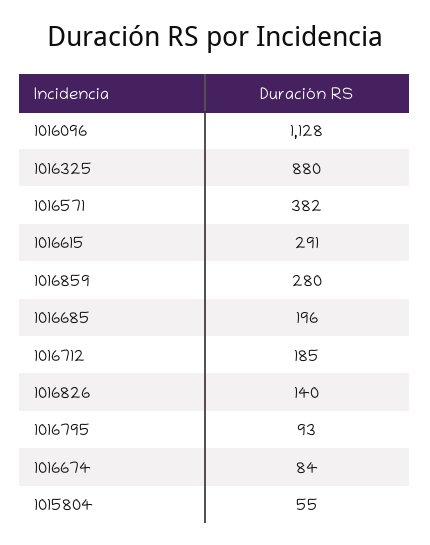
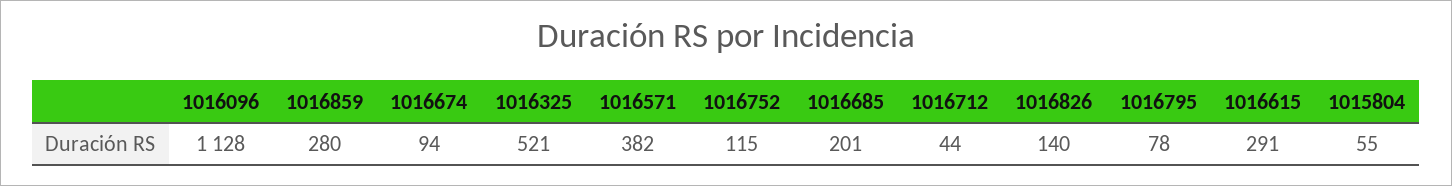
1016325: 880 -> 521
1016685: 196 -> 201
1016712: 185 -> 44
1016795: 93 -> 78
1016674: 84 -> 94
1016752: none -> 115

